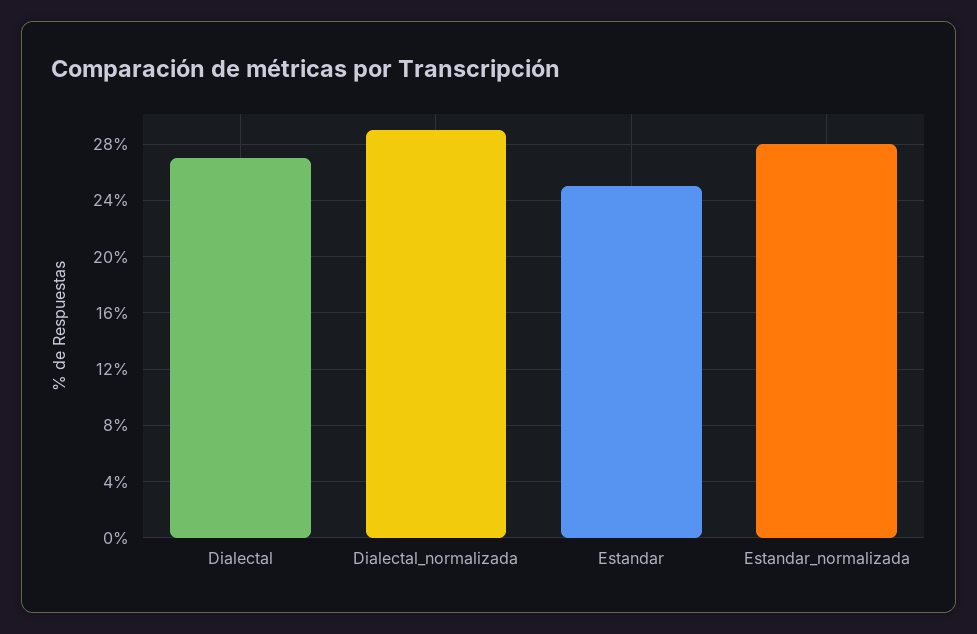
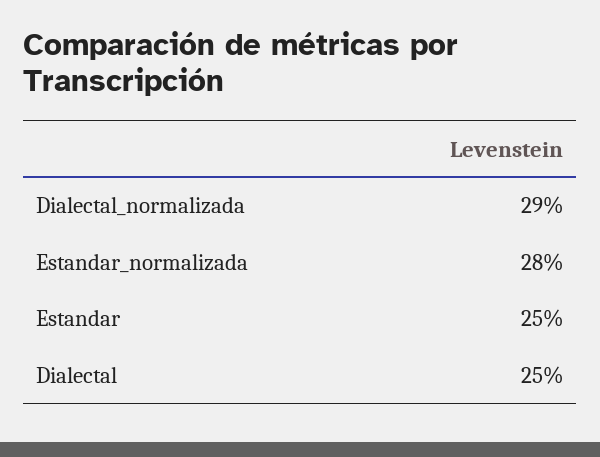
Dialectal: 27 -> 25

